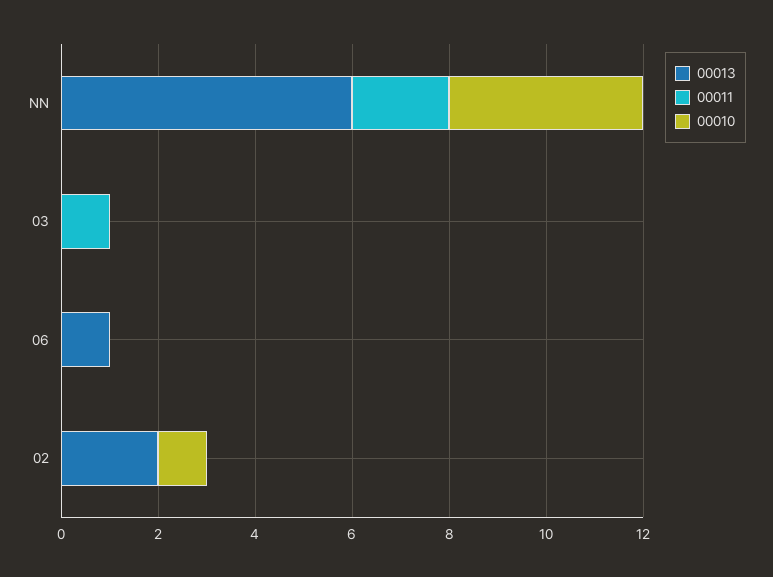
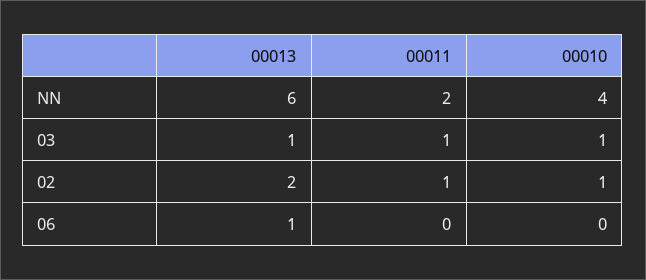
00013, 03: 0 -> 1
00010, 03: 0 -> 1
00011, 02: 0 -> 1

